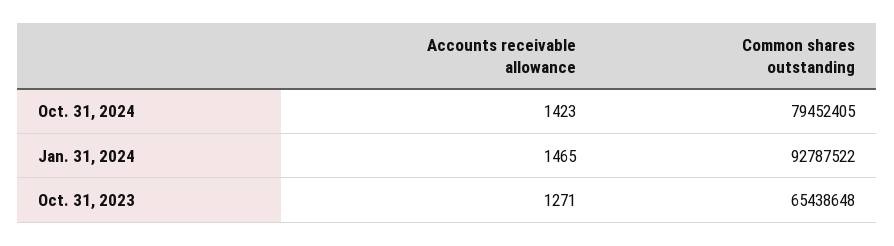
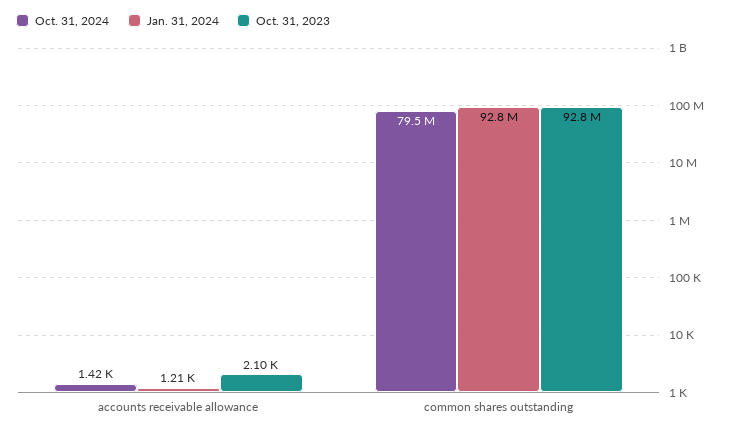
Jan. 31, 2024, Accounts receivable allowance: 1465 -> 1210
Oct. 31, 2023, Accounts receivable allowance: 1271 -> 2100
Oct. 31, 2023, Common shares outstanding: 65438648 -> 92800000

